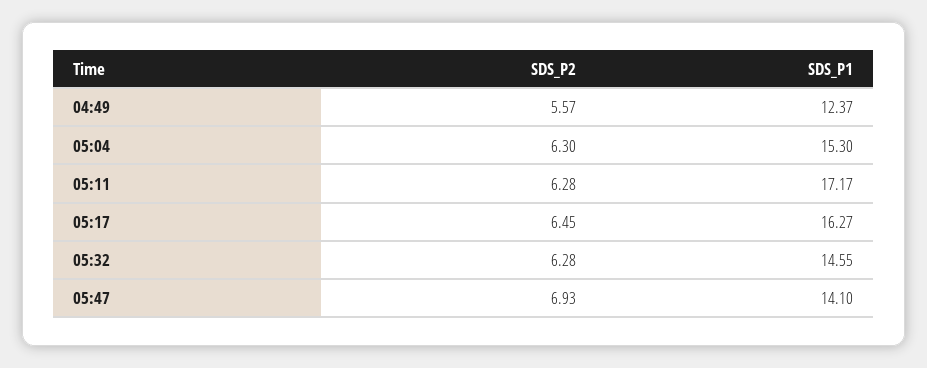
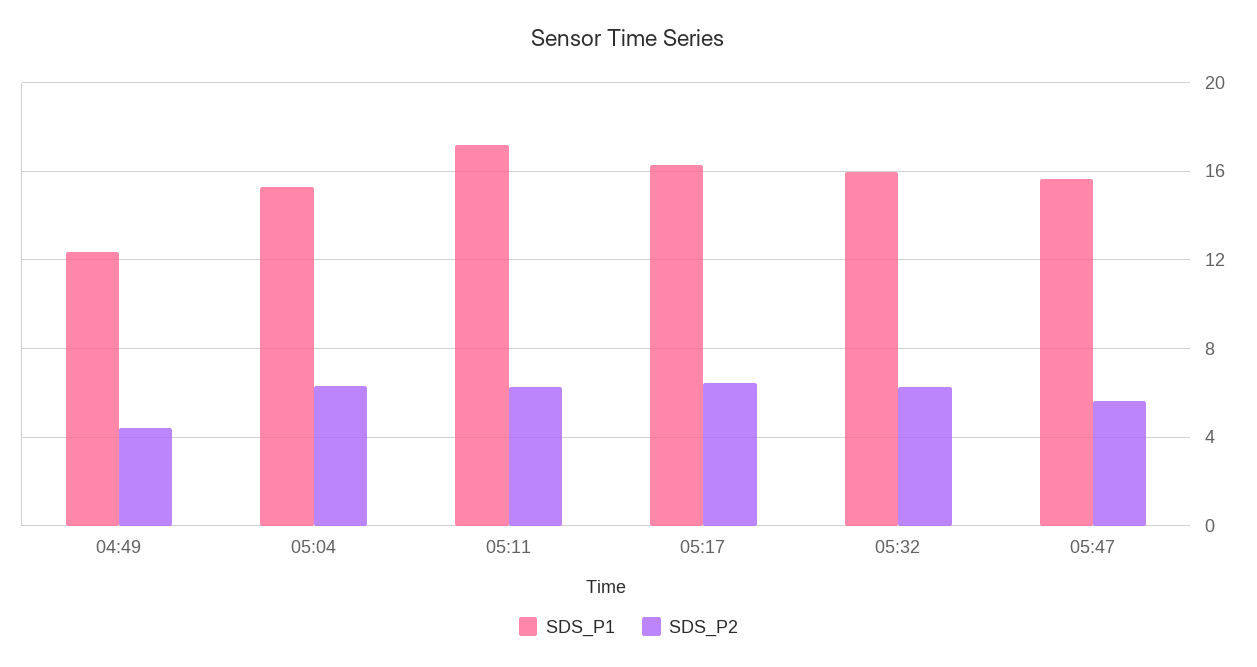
SDS_P2, 04:49: 5.57 -> 4.5
SDS_P1, 05:32: 14.55 -> 16
SDS_P2, 05:47: 6.93 -> 5.5
SDS_P1, 05:47: 14.1 -> 15.5

